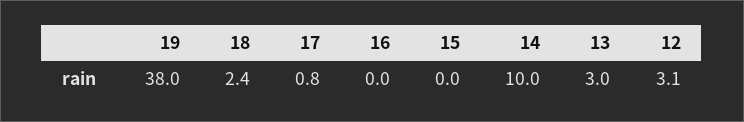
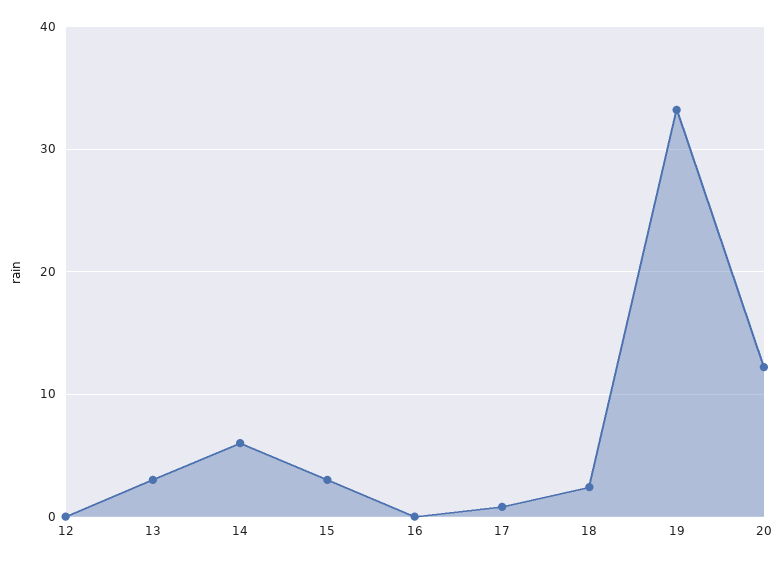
19: 38 -> 33
15: 0 -> 3
14: 10 -> 6
12: 3.1 -> 0
20: none -> 12

